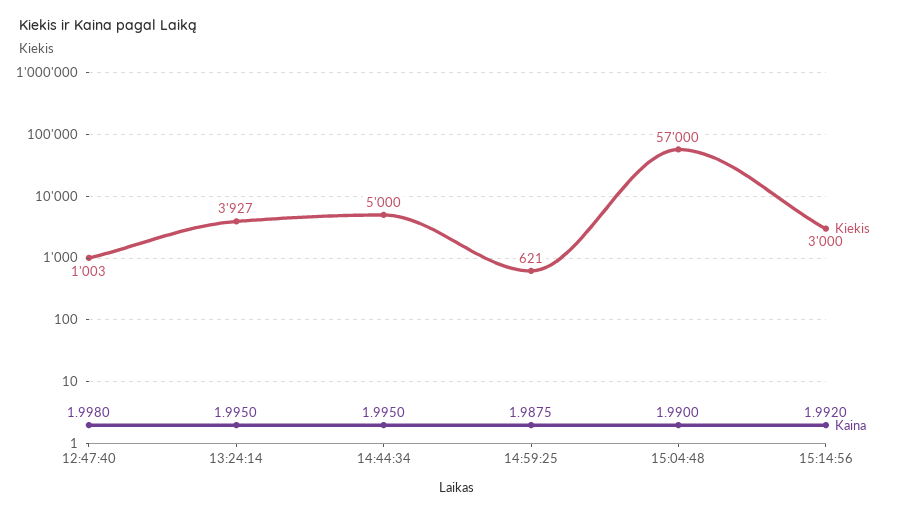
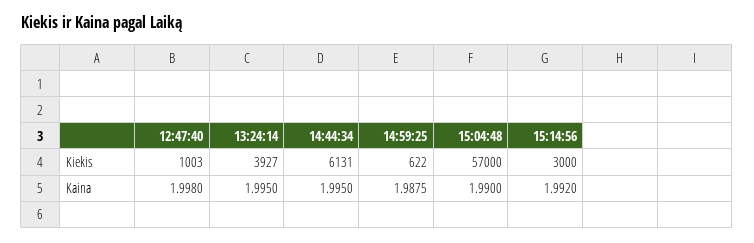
Kiekis, 14:44:34: 5000 -> 6131
Kiekis, 14:59:25: 621 -> 622

